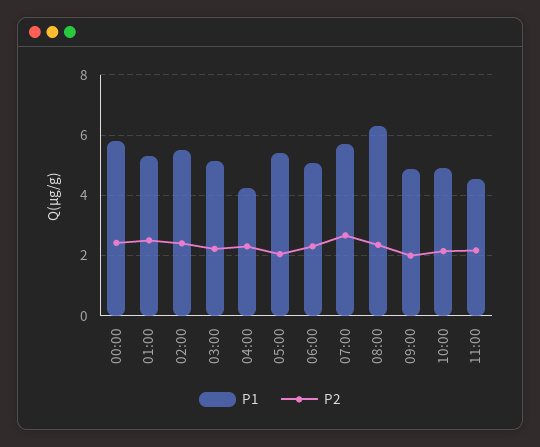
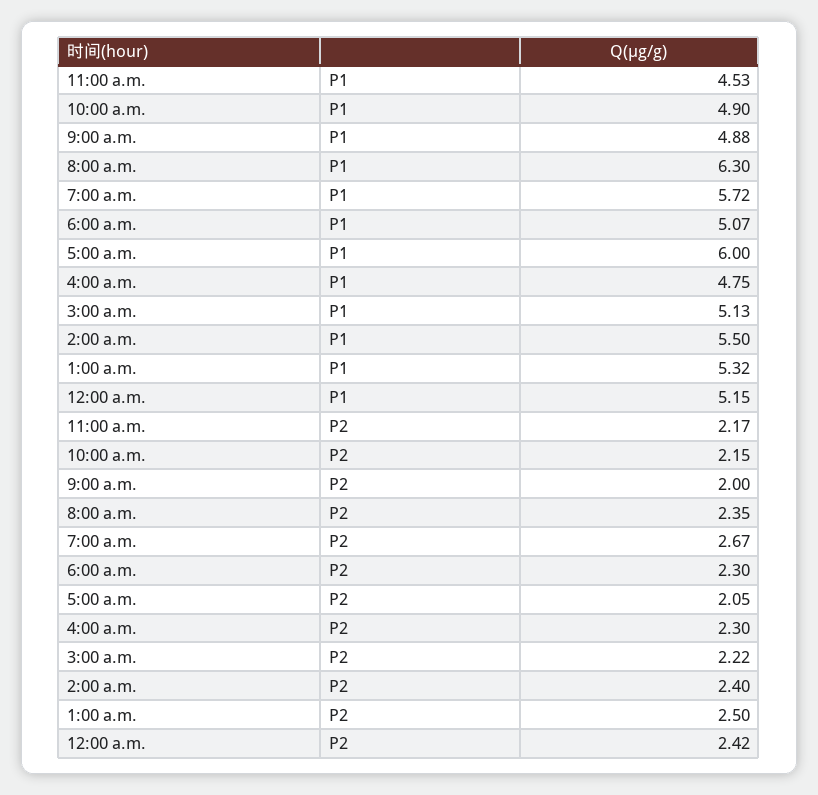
P1, 00:00: 5.8 -> 5.15
P1, 04:00: 4.2 -> 4.75
P1, 05:00: 5.4 -> 6

